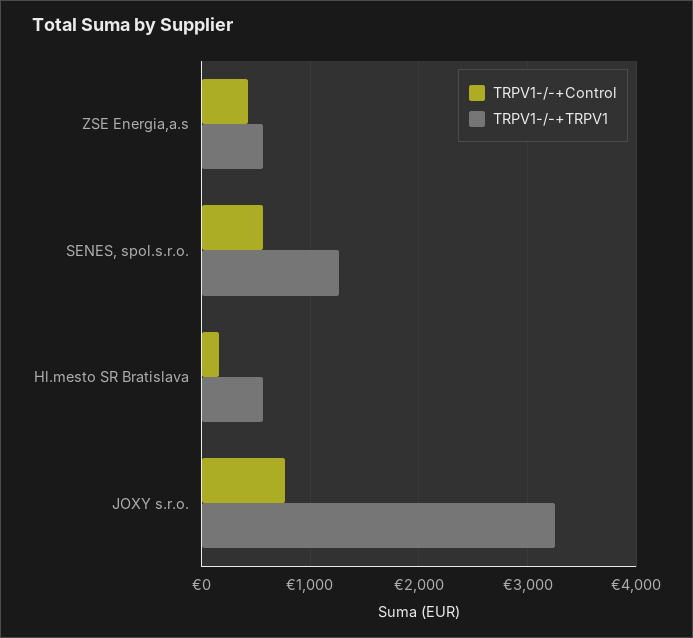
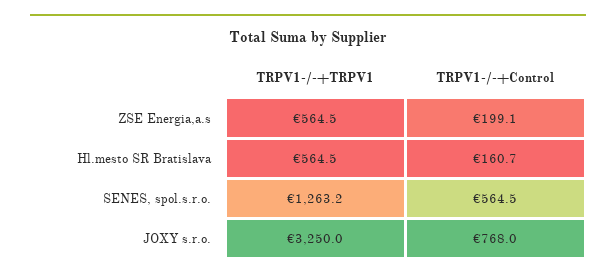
TRPV1-/-+Control, ZSE Energia,a.s: 400 -> 199.1

